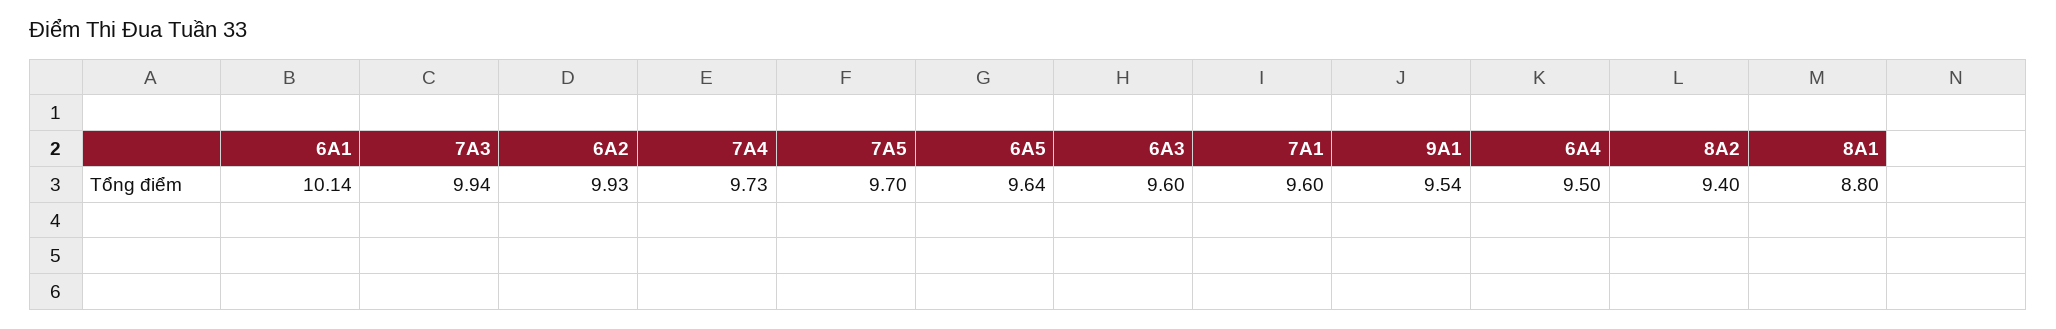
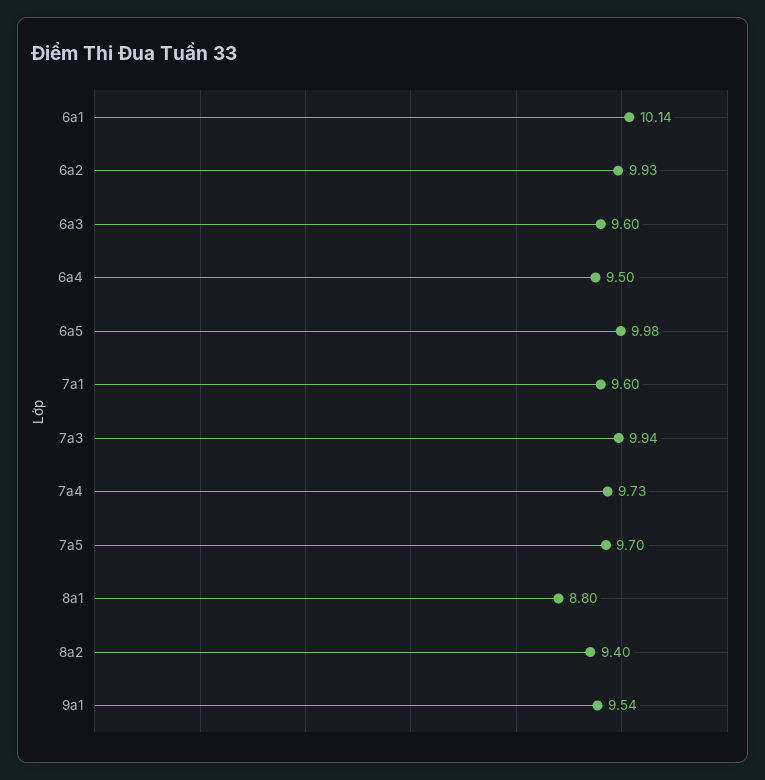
6A5: 9.64 -> 9.98

